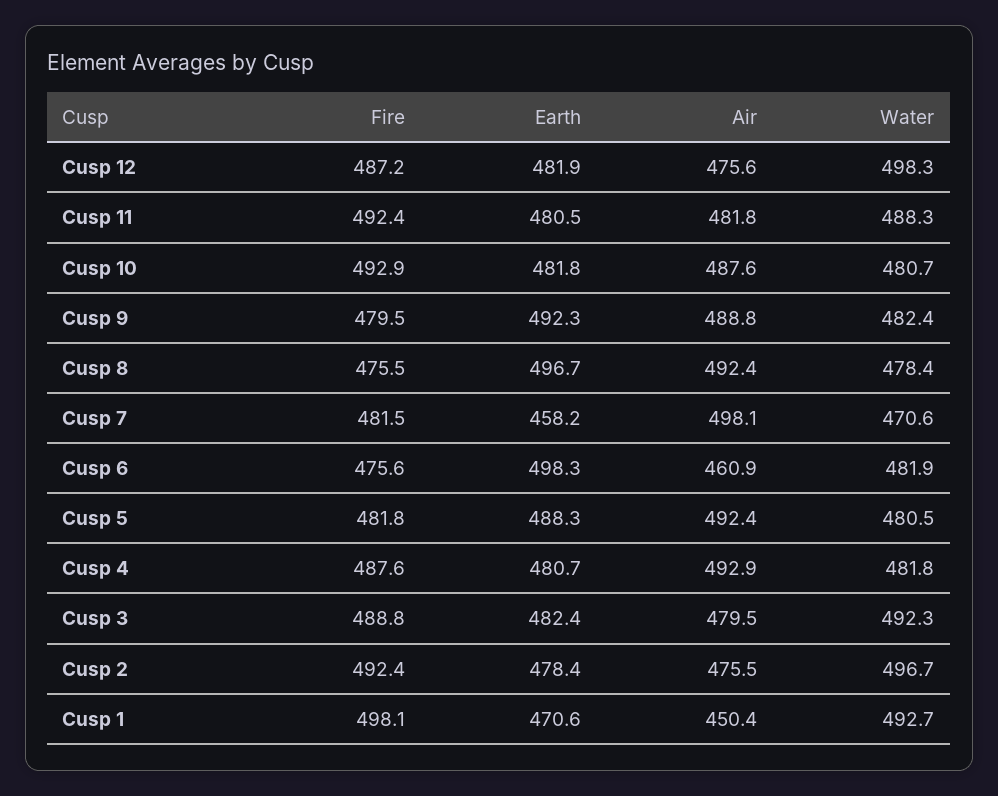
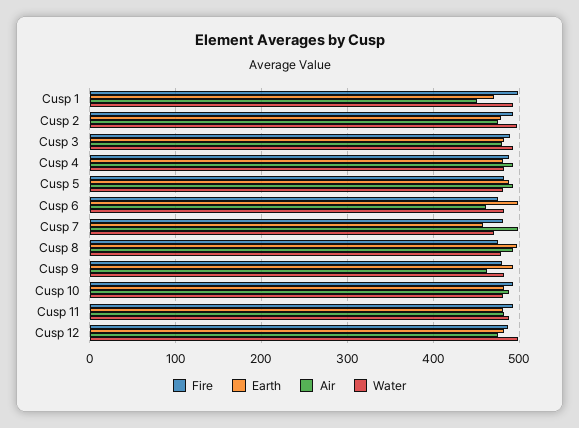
Air, Cusp 9: 488.8 -> 460

